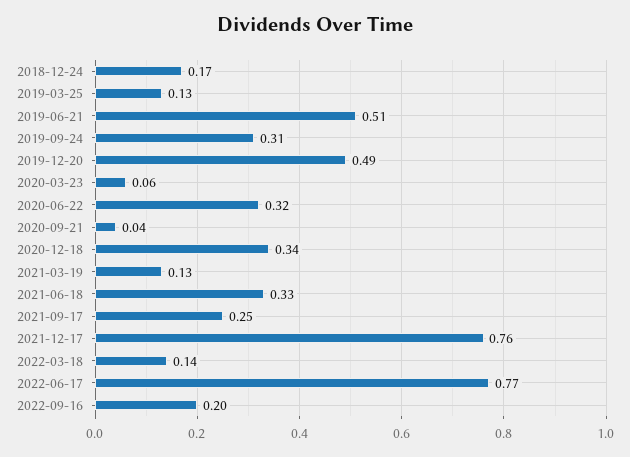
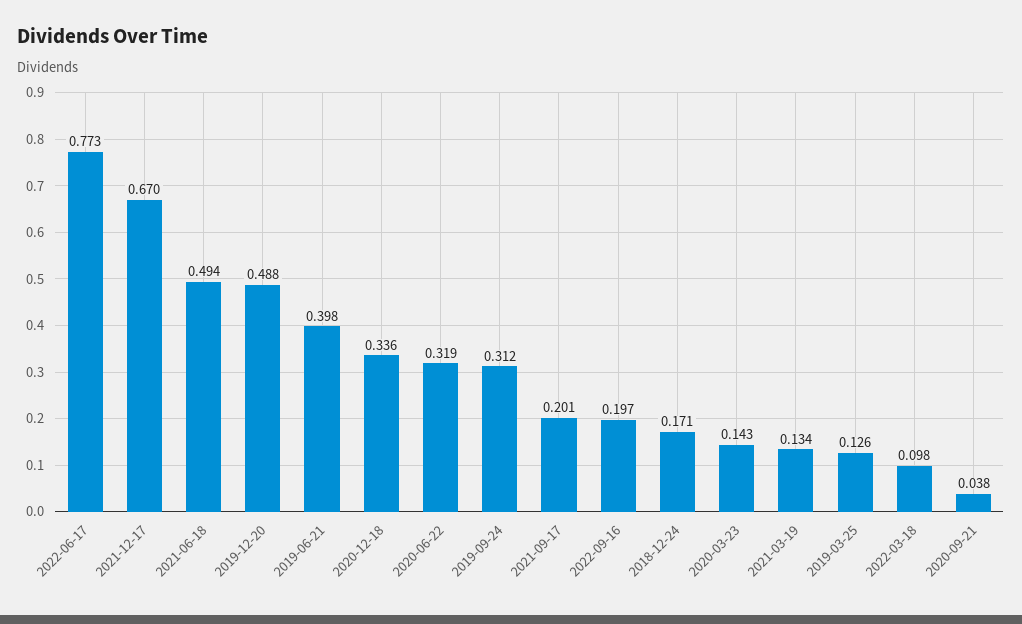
2019-06-21: 0.51 -> 0.398
2020-03-23: 0.06 -> 0.143
2021-06-18: 0.33 -> 0.494
2021-09-17: 0.25 -> 0.201
2021-12-17: 0.76 -> 0.67
2022-03-18: 0.14 -> 0.098

